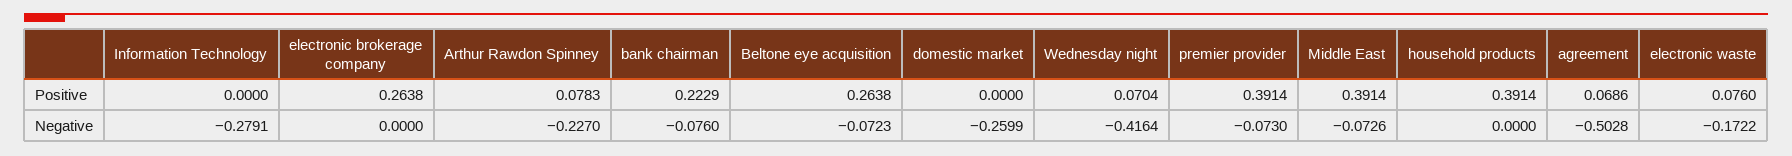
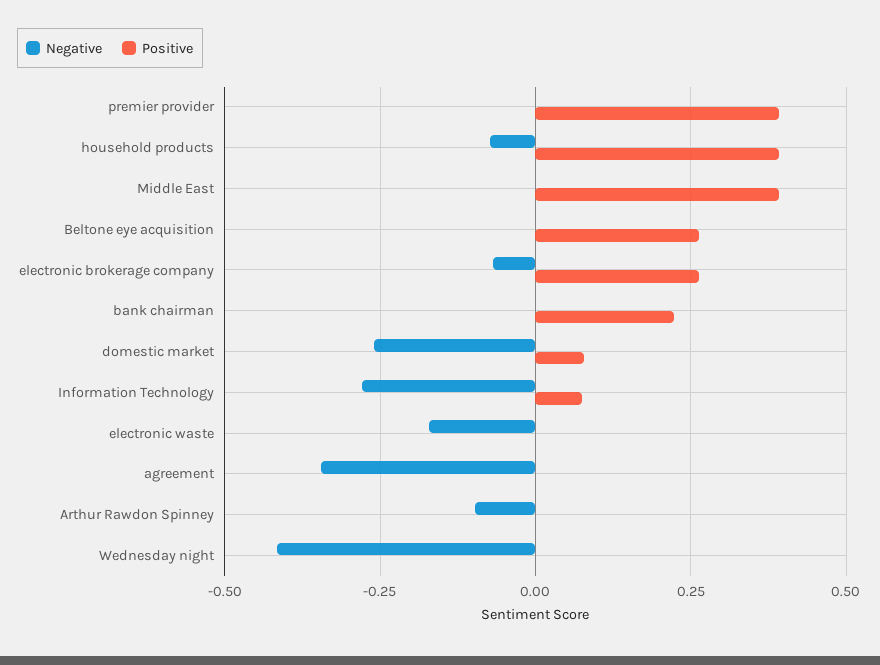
Positive, Information Technology: 0 -> 0.075
Positive, Arthur Rawdon Spinney: 0.0783 -> 0
Positive, domestic market: 0 -> 0.075
Positive, Wednesday night: 0.0704 -> 0
Positive, agreement: 0.0686 -> 0
Positive, electronic waste: 0.076 -> 0
Negative, electronic brokerage company: 0 -> -0.075
Negative, Arthur Rawdon Spinney: -0.227 -> -0.1
Negative, bank chairman: -0.076 -> 0
Negative, Beltone eye acquisition: -0.0723 -> 0
Negative, premier provider: -0.073 -> 0
Negative, Middle East: -0.0726 -> 0
Negative, household products: 0 -> -0.075
Negative, agreement: -0.5028 -> -0.35

